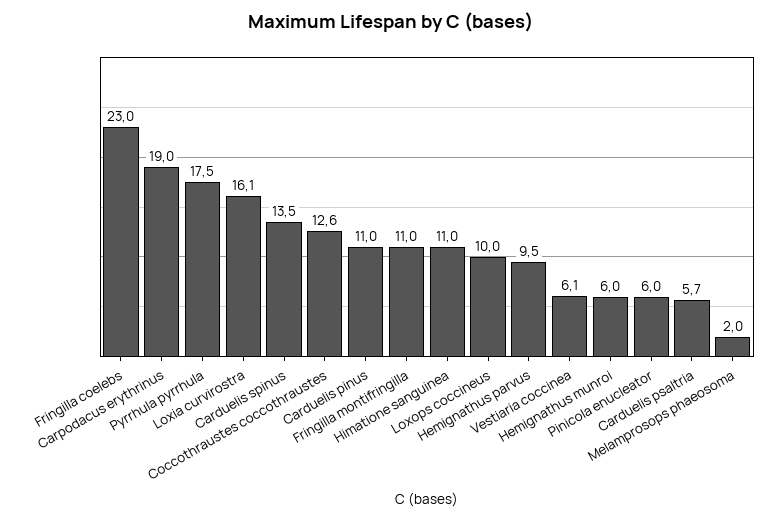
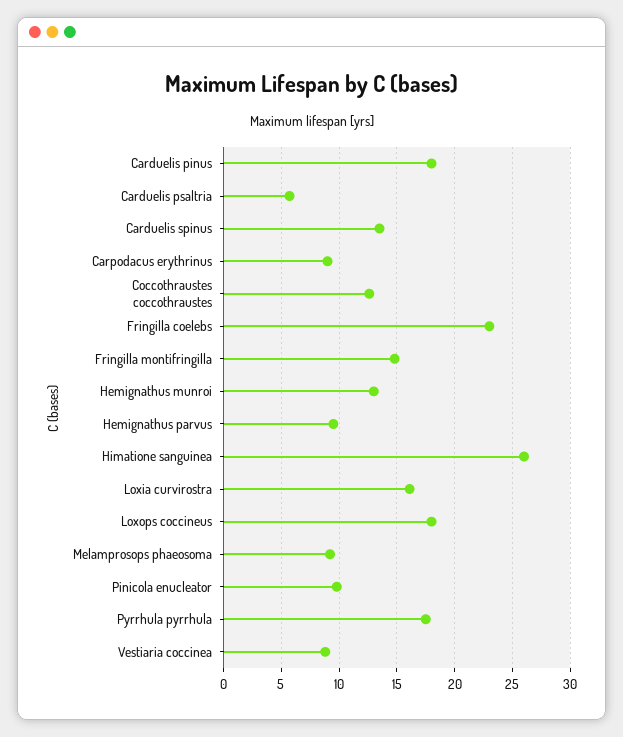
Carpodacus erythrinus: 19 -> 9
Carduelis pinus: 11 -> 18
Fringilla montifringilla: 11 -> 15
Himatione sanguinea: 11 -> 26
Loxops coccineus: 10 -> 18
Vestiaria coccinea: 6.1 -> 9
Hemignathus munroi: 6 -> 13
Pinicola enucleator: 6 -> 10
Melamprosops phaeosoma: 2 -> 9

